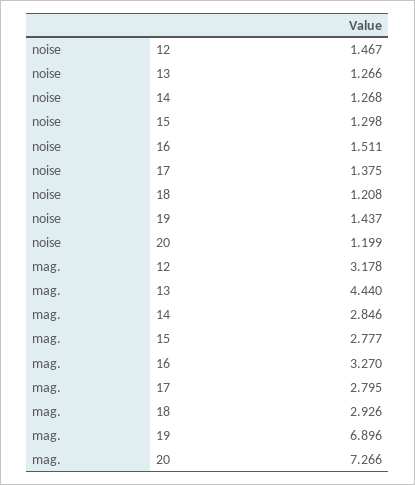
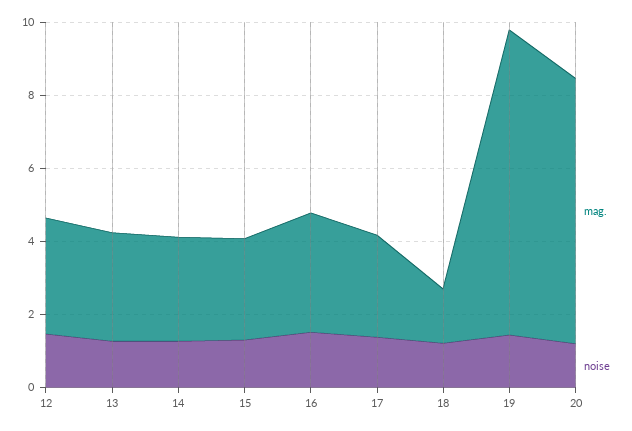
mag., 13: 4.44 -> 3
mag., 18: 2.926 -> 1.5
mag., 19: 6.896 -> 8.5

